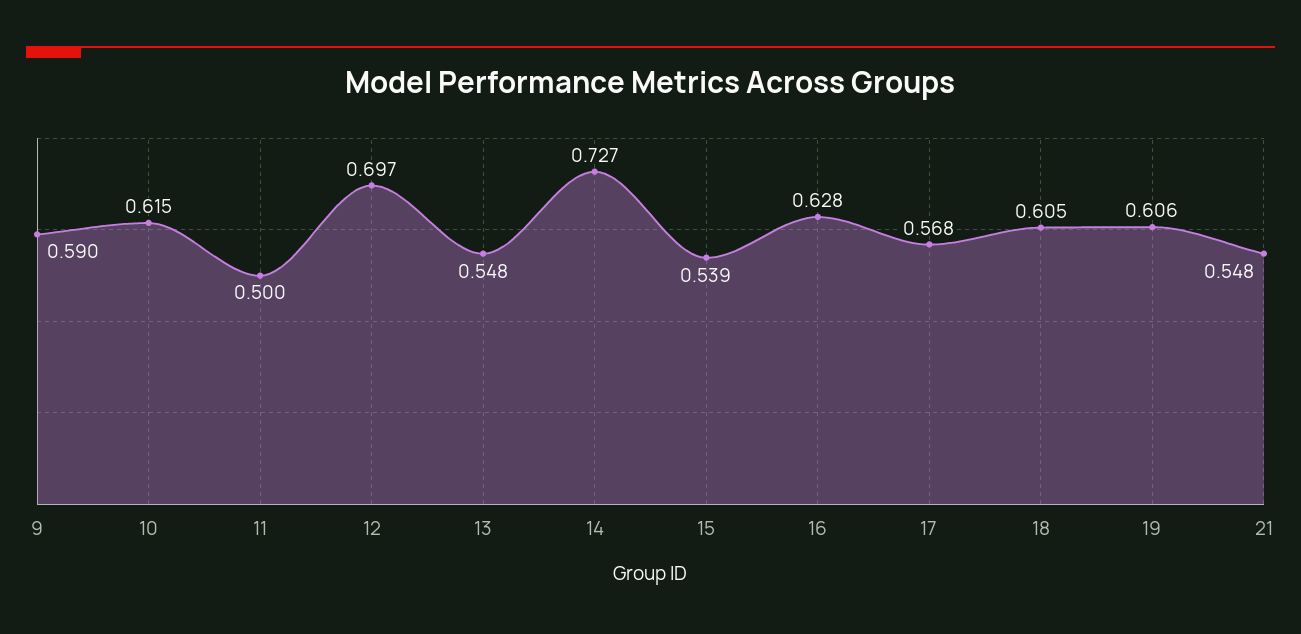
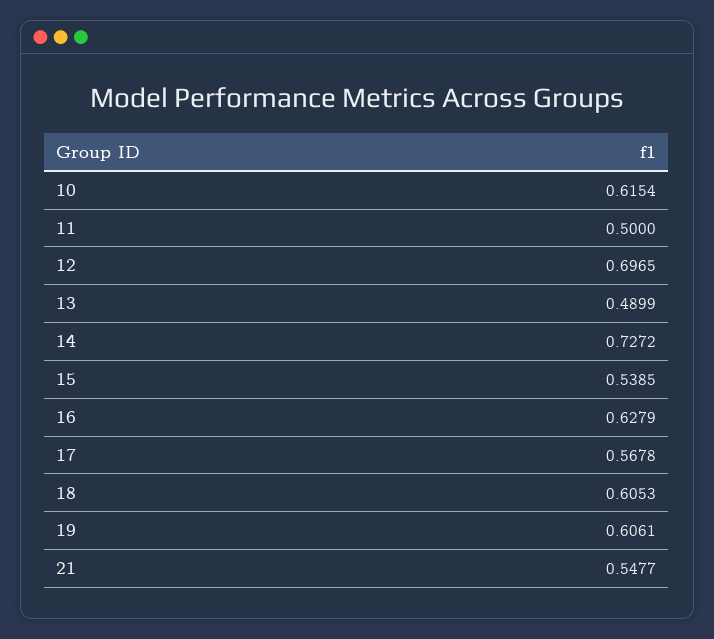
9: 0.59 -> none
13: 0.548 -> 0.4899

